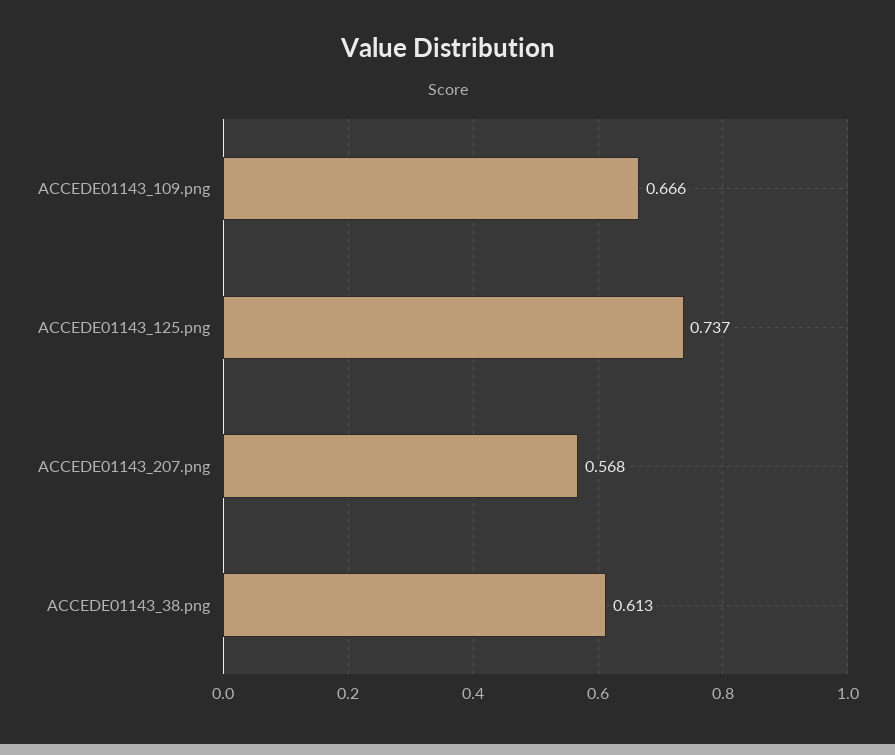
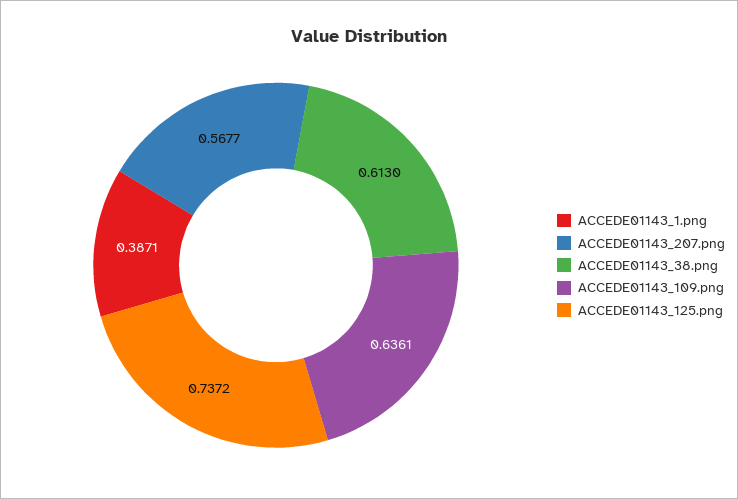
ACCEDE01143_109.png: 0.666 -> 0.6361
ACCEDE01143_1.png: none -> 0.3871

